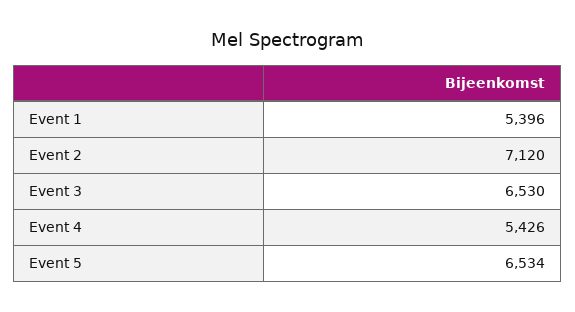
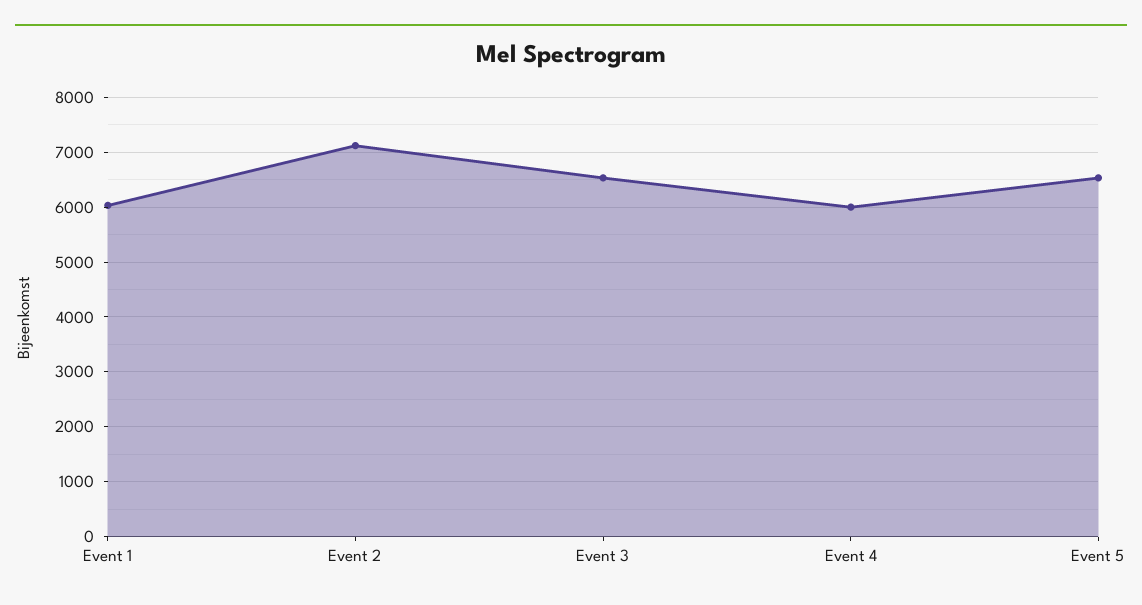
Event 1: 5396 -> 6000
Event 4: 5426 -> 6000

